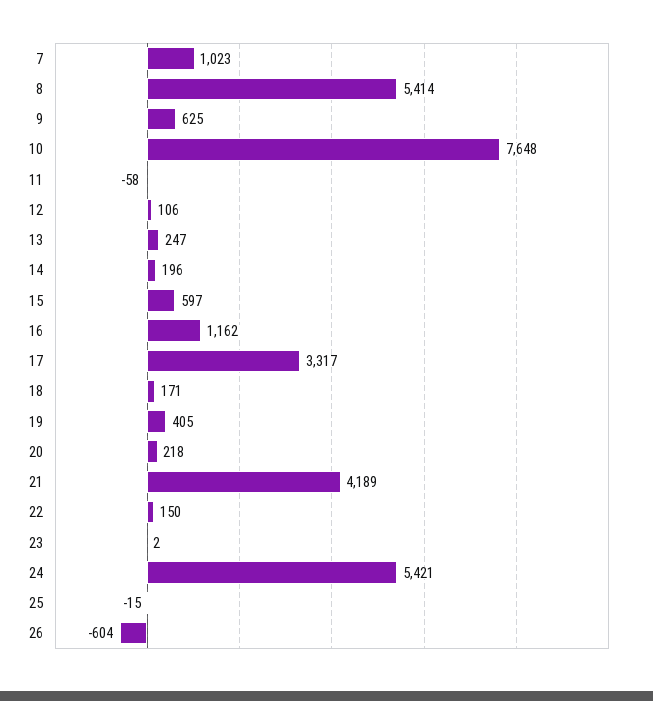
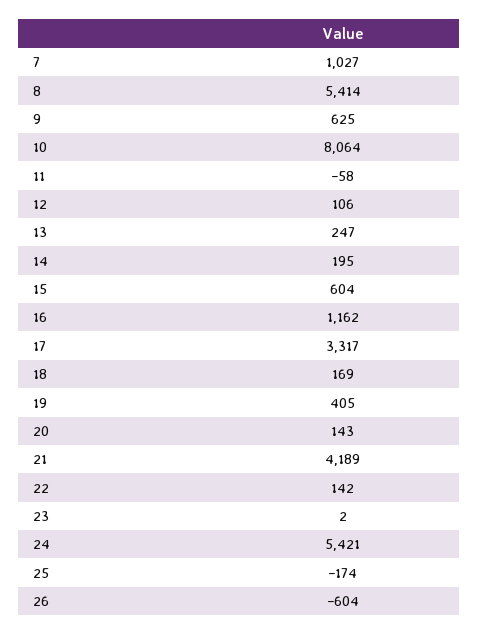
7: 1023 -> 1027
10: 7648 -> 8064
14: 196 -> 195
15: 597 -> 604
18: 171 -> 169
20: 218 -> 143
22: 150 -> 142
25: -15 -> -174

